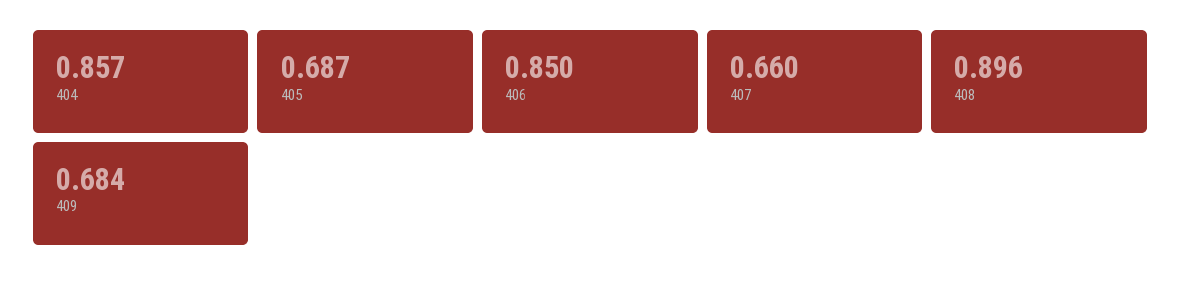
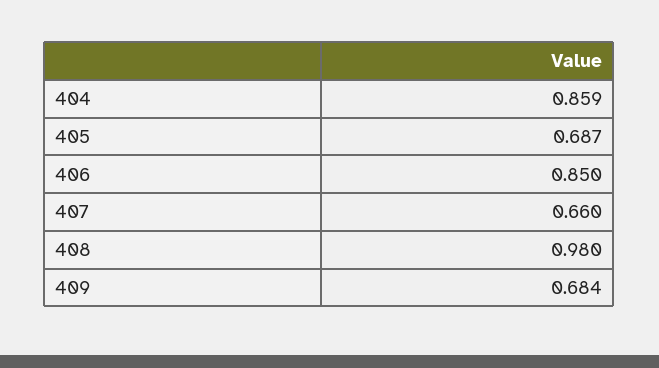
404: 0.857 -> 0.859
408: 0.896 -> 0.98

